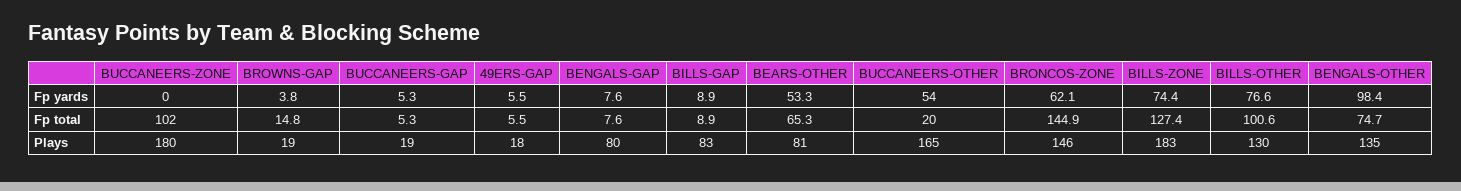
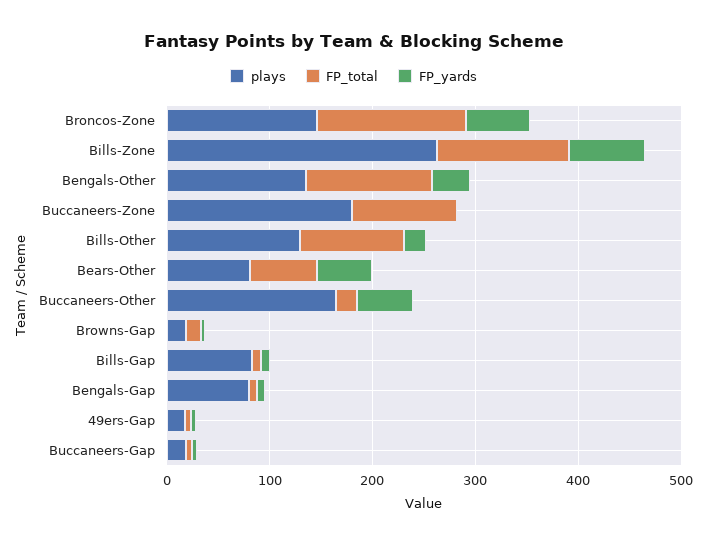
Fp yards, BILLS-OTHER: 76.6 -> 20
Fp yards, BENGALS-OTHER: 98.4 -> 40
Fp total, BENGALS-OTHER: 74.7 -> 120
Plays, BILLS-ZONE: 183 -> 260

